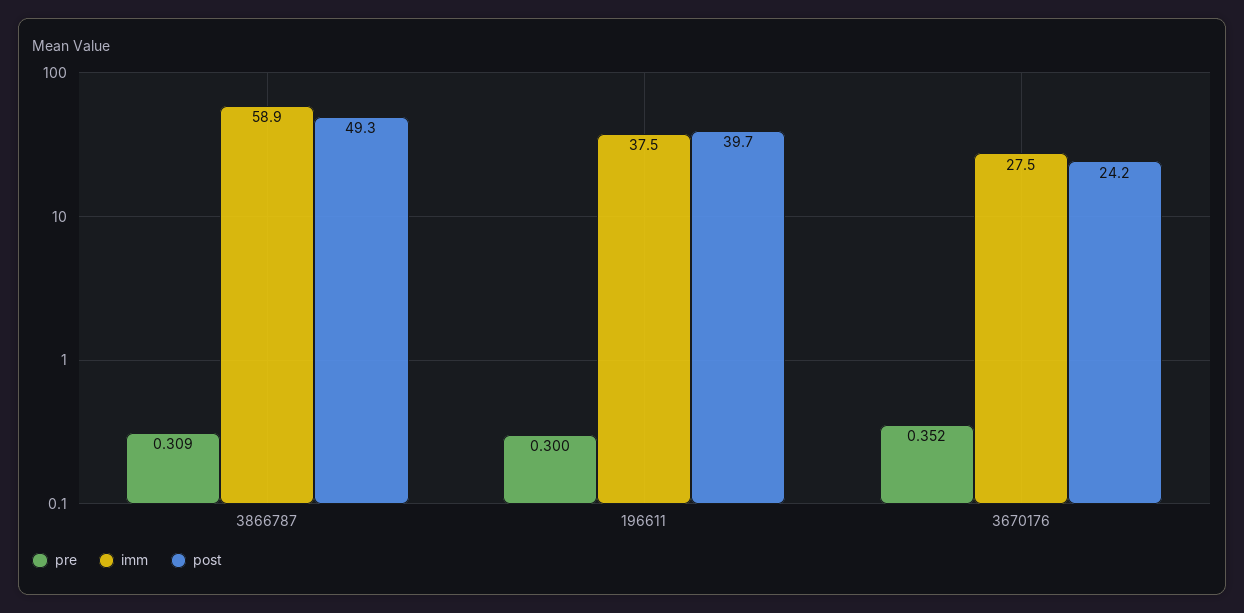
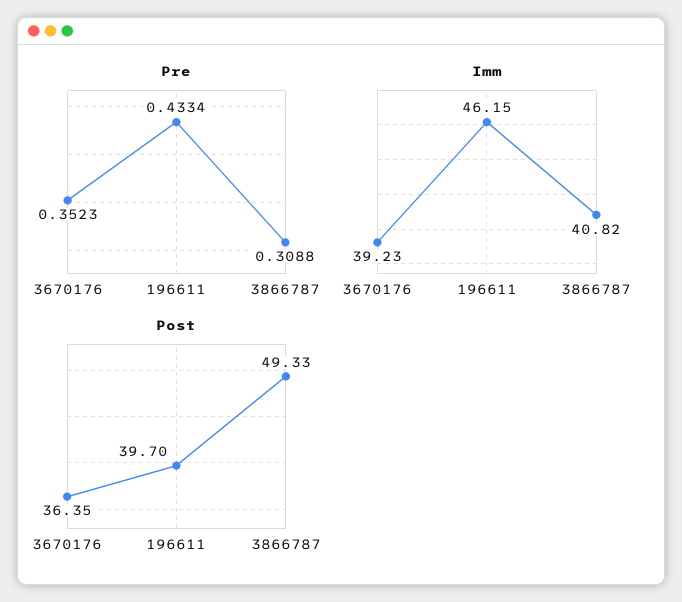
imm, 3866787: 58.9 -> 40.82
pre, 196611: 0.3 -> 0.4334
imm, 196611: 37.5 -> 46.15
imm, 3670176: 27.5 -> 39.23
post, 3670176: 24.2 -> 36.35

